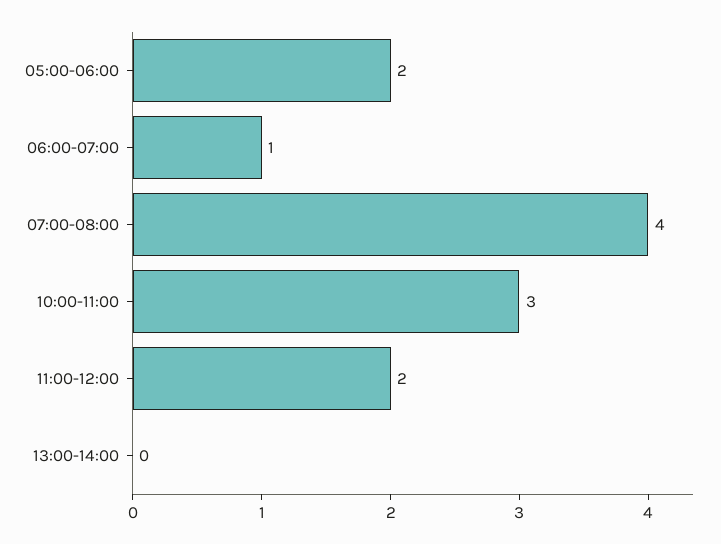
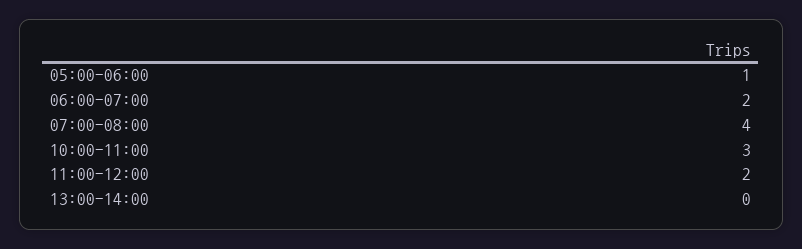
05:00-06:00: 2 -> 1
06:00-07:00: 1 -> 2

